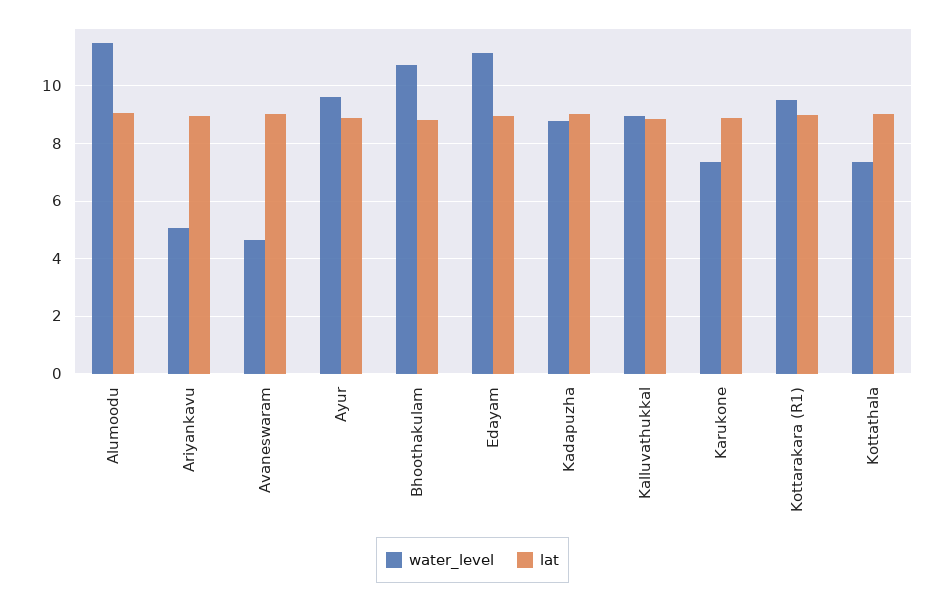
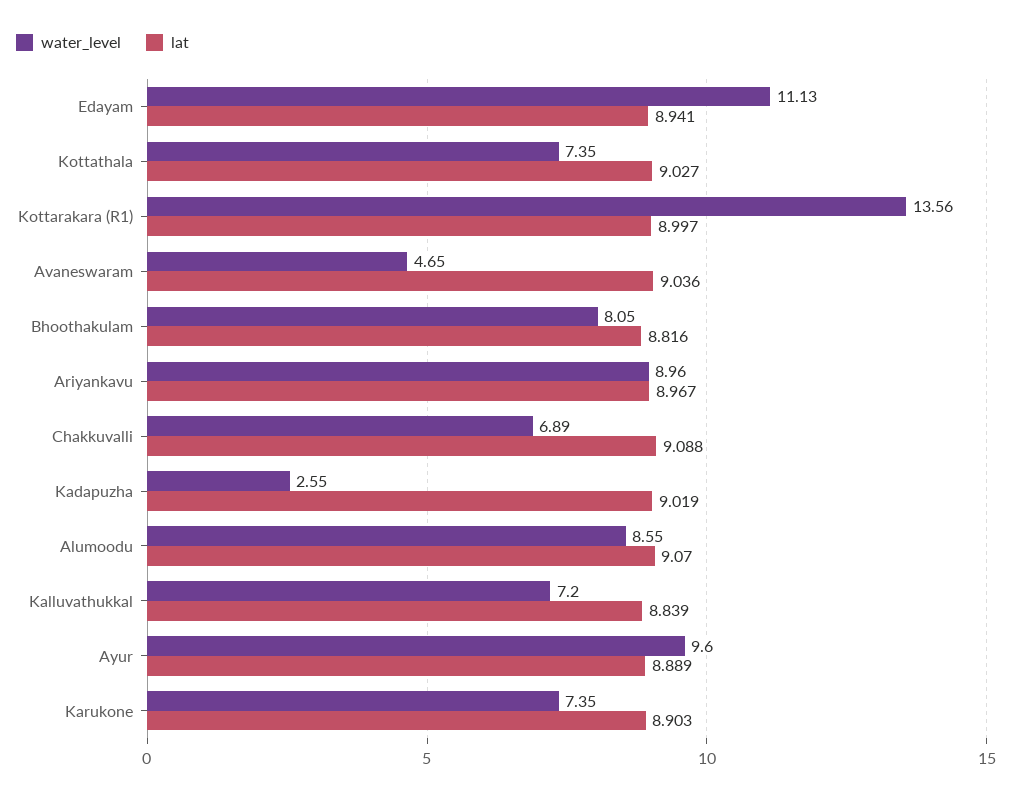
water_level, Alumoodu: 11.5 -> 8.55
water_level, Ariyankavu: 5 -> 8.96
water_level, Bhoothakulam: 10.75 -> 8.05
water_level, Kadapuzha: 8.75 -> 2.55
water_level, Kalluvathukkal: 9 -> 7.2
water_level, Kottarakara (R1): 9.5 -> 13.56
water_level, Chakkuvalli: none -> 6.89
lat, Chakkuvalli: none -> 9.088

